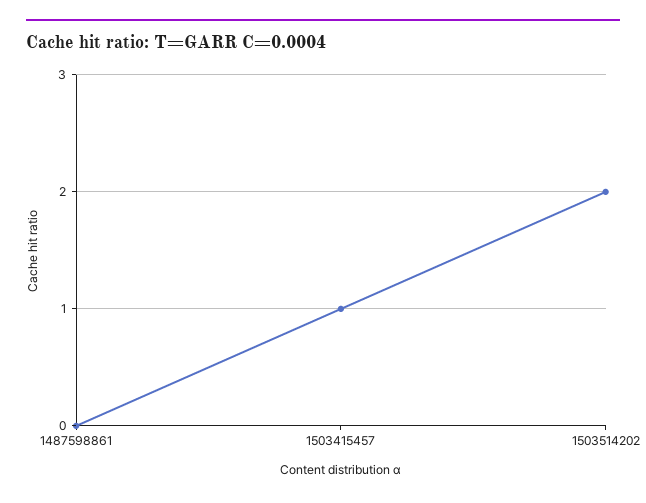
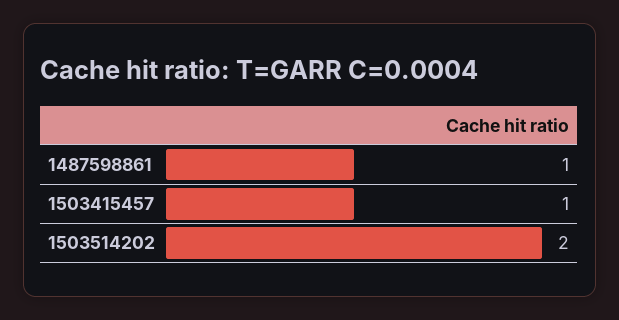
1487598861: 0 -> 1

